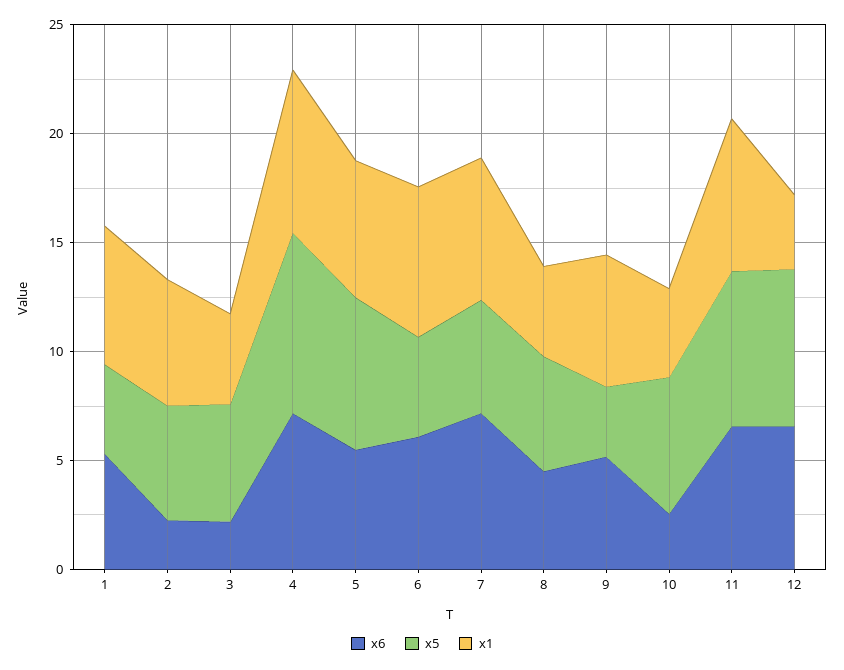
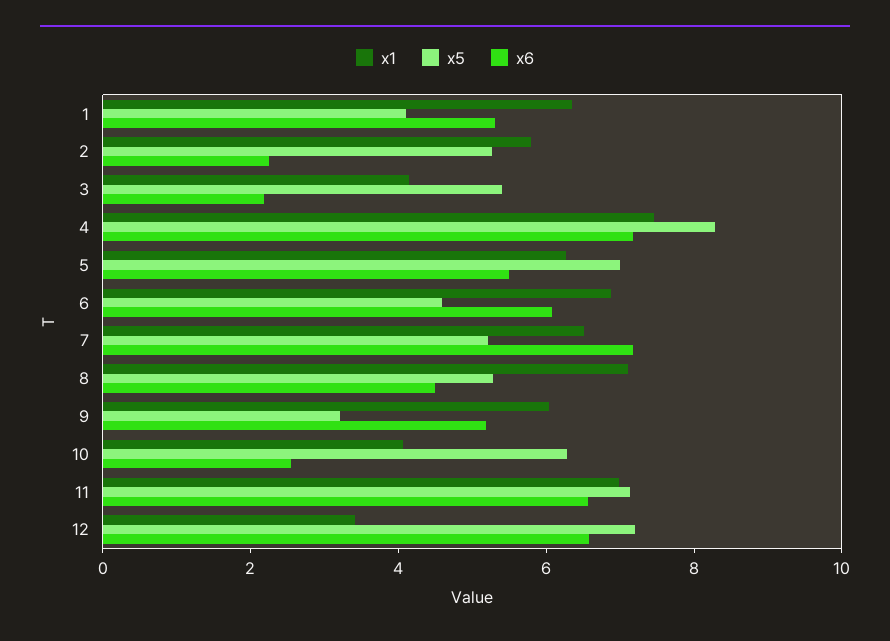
x1, 8: 4 -> 7

